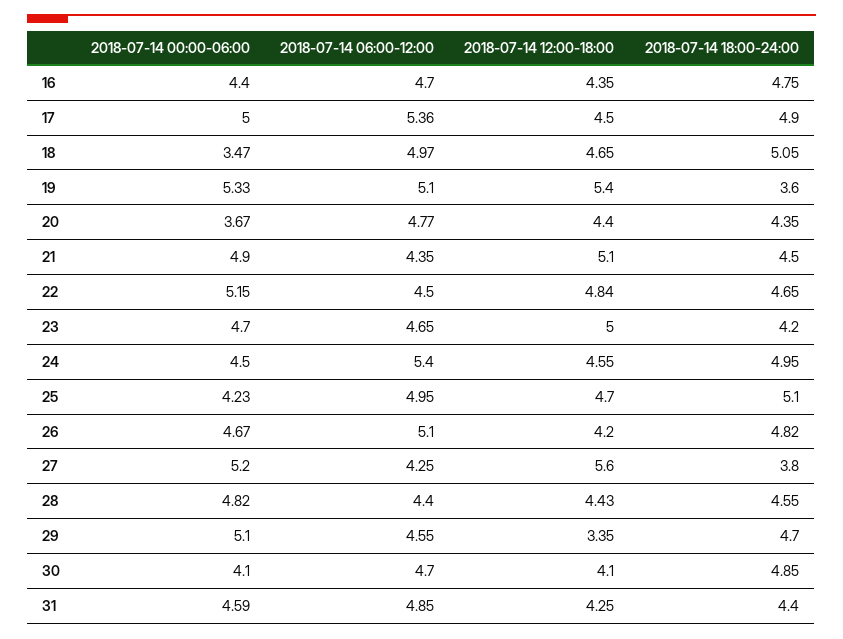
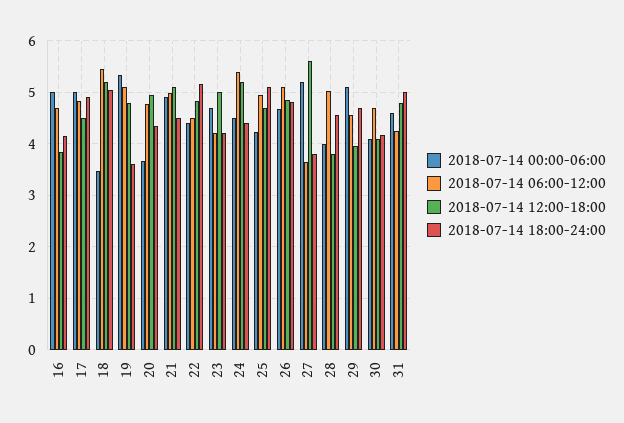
2018-07-14 00:00-06:00, 16: 4.4 -> 5
2018-07-14 12:00-18:00, 16: 4.35 -> 3.8
2018-07-14 18:00-24:00, 16: 4.75 -> 4.2
2018-07-14 06:00-12:00, 17: 5.36 -> 4.8
2018-07-14 06:00-12:00, 18: 4.97 -> 5.4
2018-07-14 12:00-18:00, 18: 4.65 -> 5.2
2018-07-14 12:00-18:00, 19: 5.4 -> 4.8
2018-07-14 12:00-18:00, 20: 4.4 -> 5
2018-07-14 06:00-12:00, 21: 4.35 -> 5
2018-07-14 00:00-06:00, 22: 5.15 -> 4.4
2018-07-14 18:00-24:00, 22: 4.65 -> 5.2
2018-07-14 06:00-12:00, 23: 4.65 -> 4.2
2018-07-14 12:00-18:00, 24: 4.55 -> 5.2
2018-07-14 18:00-24:00, 24: 4.95 -> 4.4
2018-07-14 12:00-18:00, 26: 4.2 -> 4.8
2018-07-14 06:00-12:00, 27: 4.25 -> 3.6
2018-07-14 00:00-06:00, 28: 4.82 -> 4
2018-07-14 06:00-12:00, 28: 4.4 -> 5
2018-07-14 12:00-18:00, 28: 4.43 -> 3.8
2018-07-14 12:00-18:00, 29: 3.35 -> 4
2018-07-14 18:00-24:00, 30: 4.85 -> 4.2
2018-07-14 06:00-12:00, 31: 4.85 -> 4.2
2018-07-14 12:00-18:00, 31: 4.25 -> 4.8
2018-07-14 18:00-24:00, 31: 4.4 -> 5

